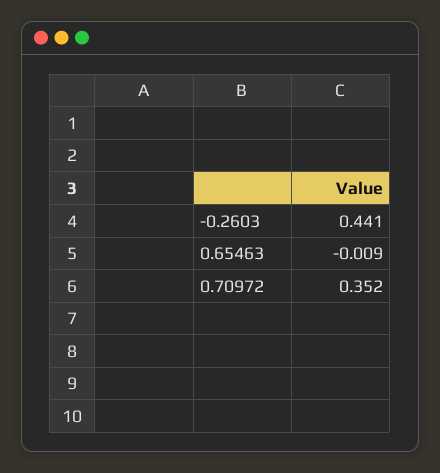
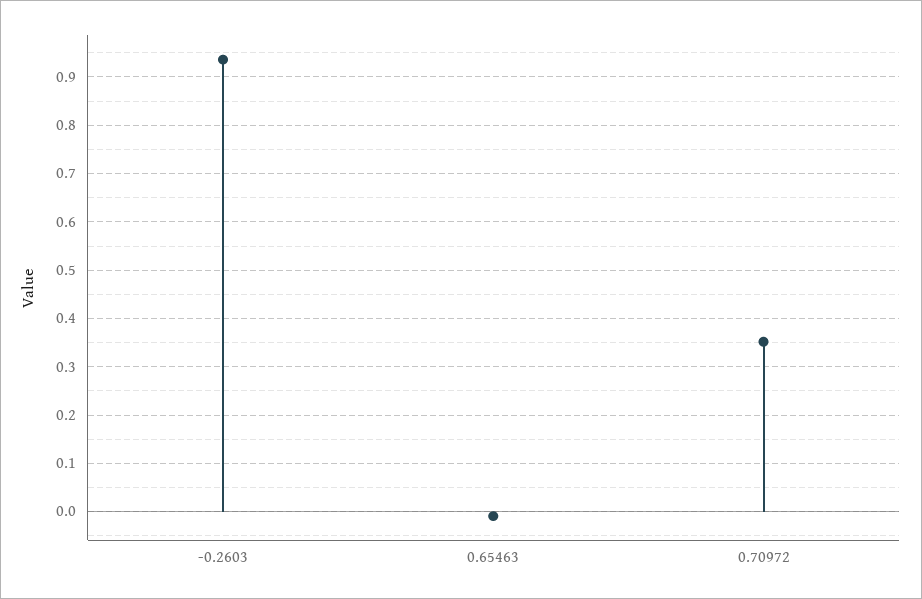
-0.2603: 0.441 -> 0.94

